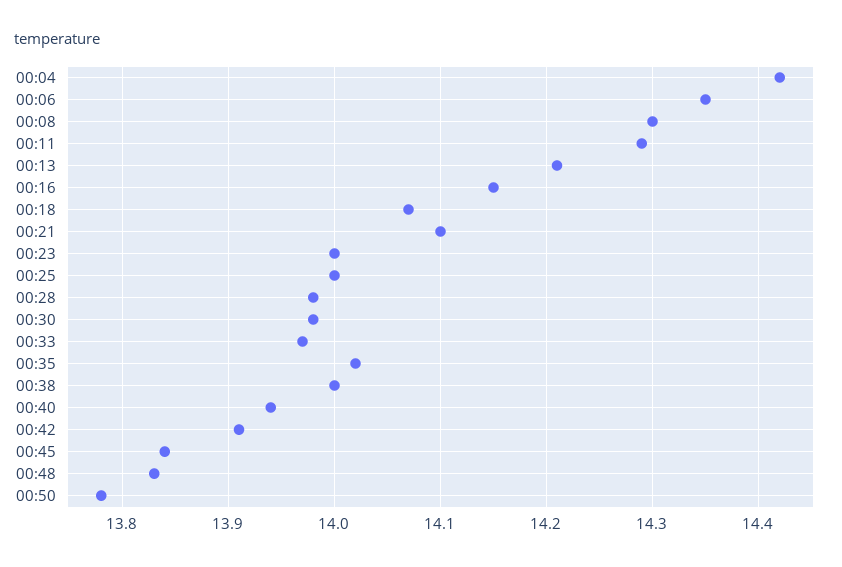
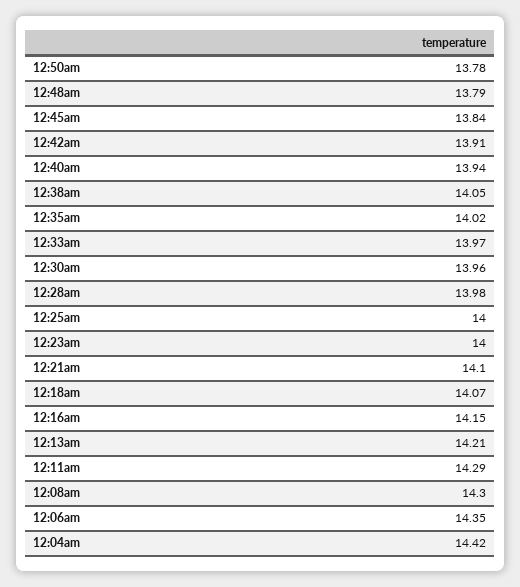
00:30: 13.98 -> 13.96
00:38: 14 -> 14.05
00:48: 13.83 -> 13.79

